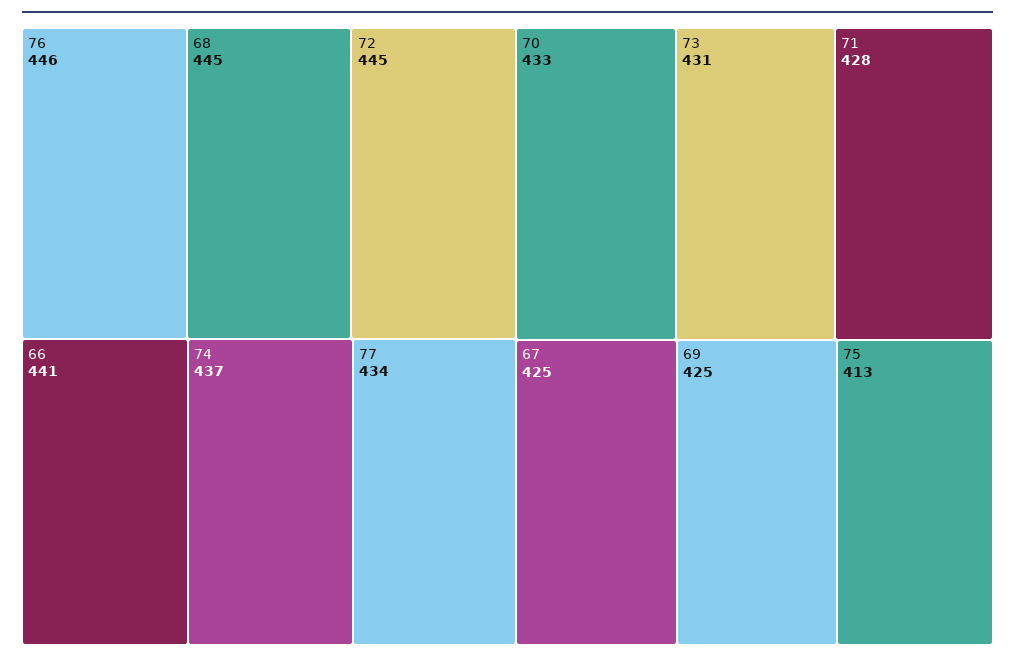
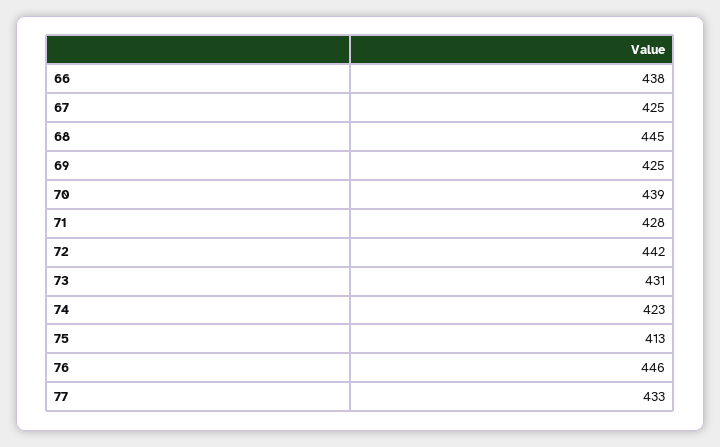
72: 445 -> 442
66: 441 -> 438
74: 437 -> 423
77: 434 -> 433
70: 433 -> 439

